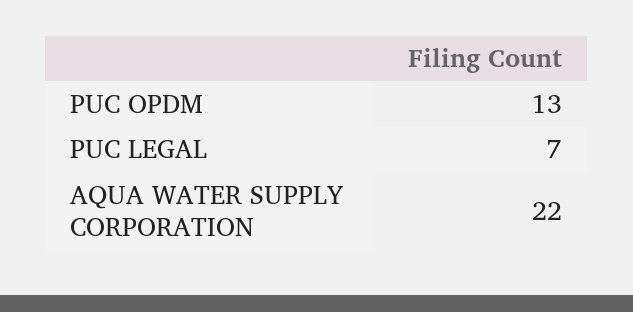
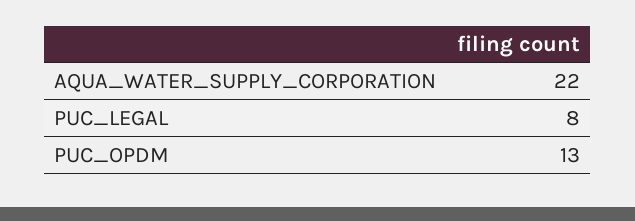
PUC LEGAL: 7 -> 8

